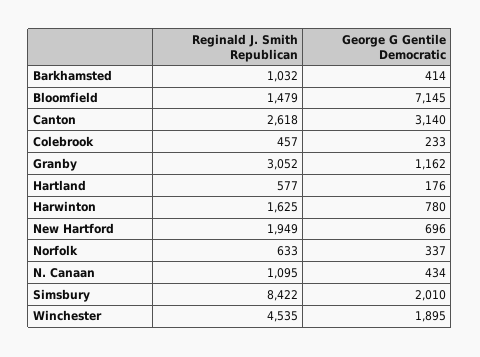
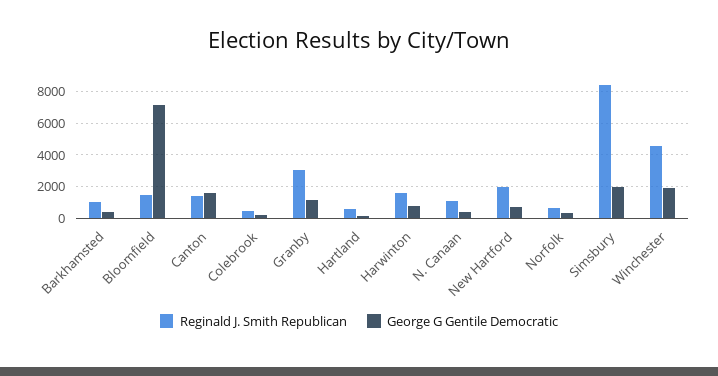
Reginald J. Smith Republican, Canton: 2618 -> 1500
George G Gentile Democratic, Canton: 3140 -> 1500

